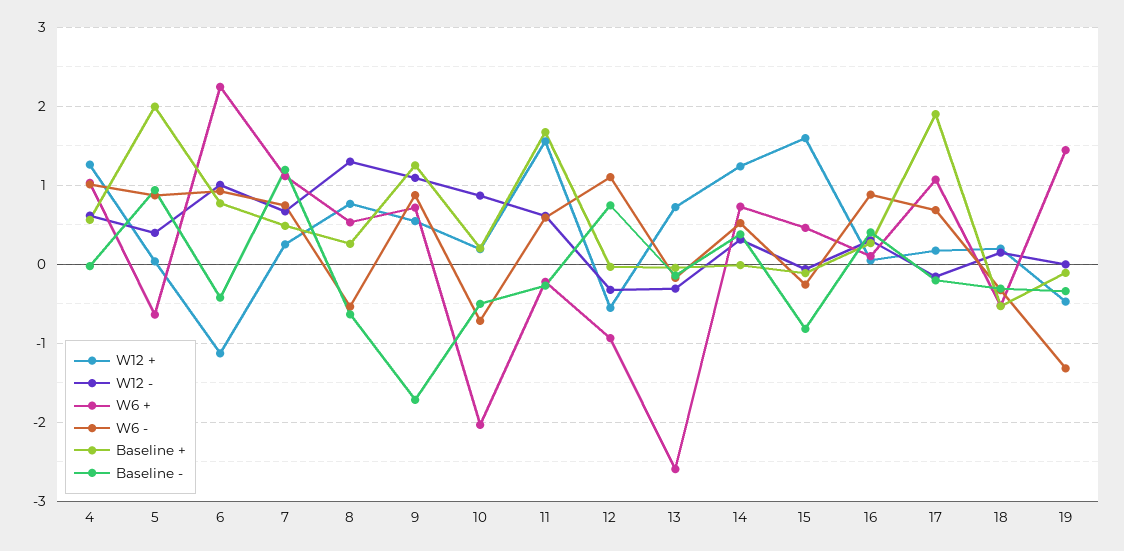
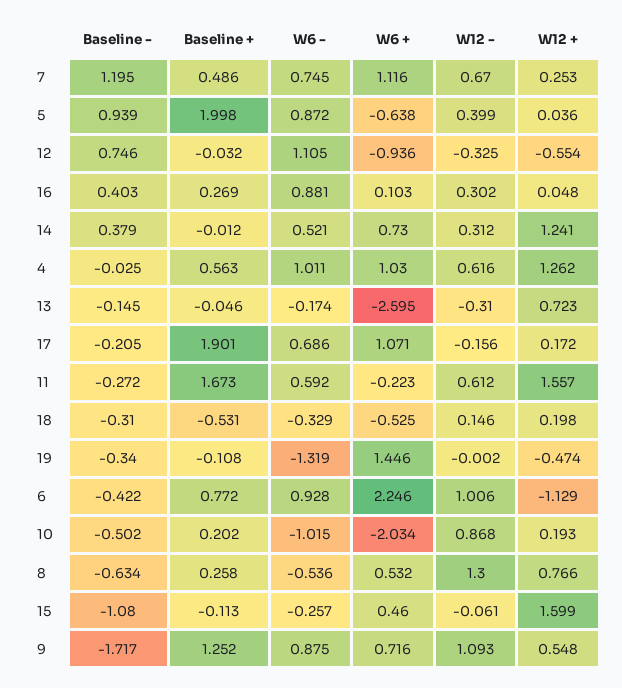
W6 -, 10: -0.7 -> -1.015
Baseline -, 15: -0.8 -> -1.08

